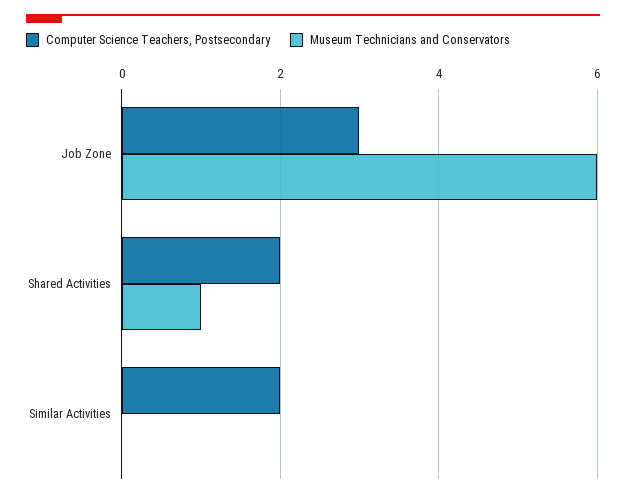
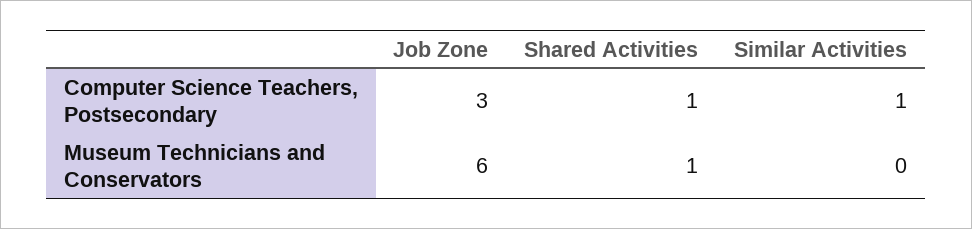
Computer Science Teachers, Postsecondary, Shared Activities: 2 -> 1
Computer Science Teachers, Postsecondary, Similar Activities: 2 -> 1

